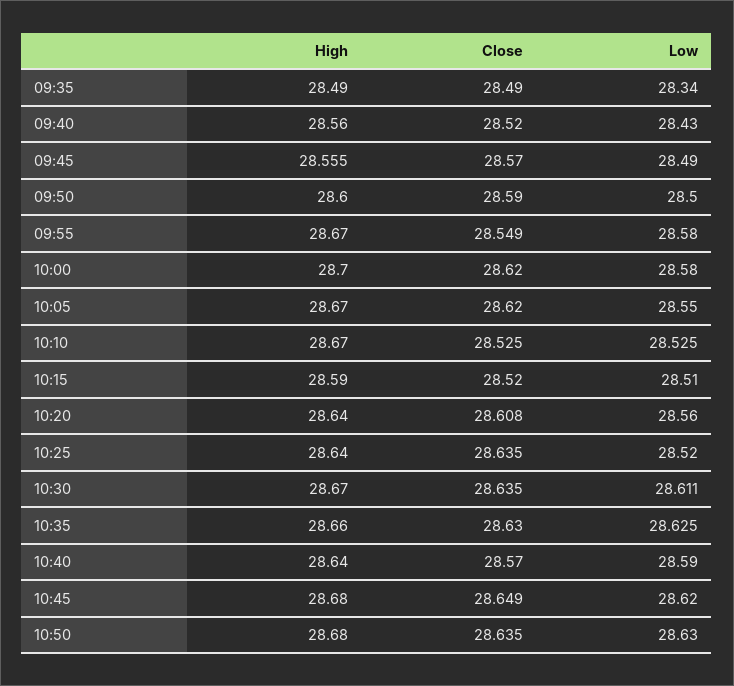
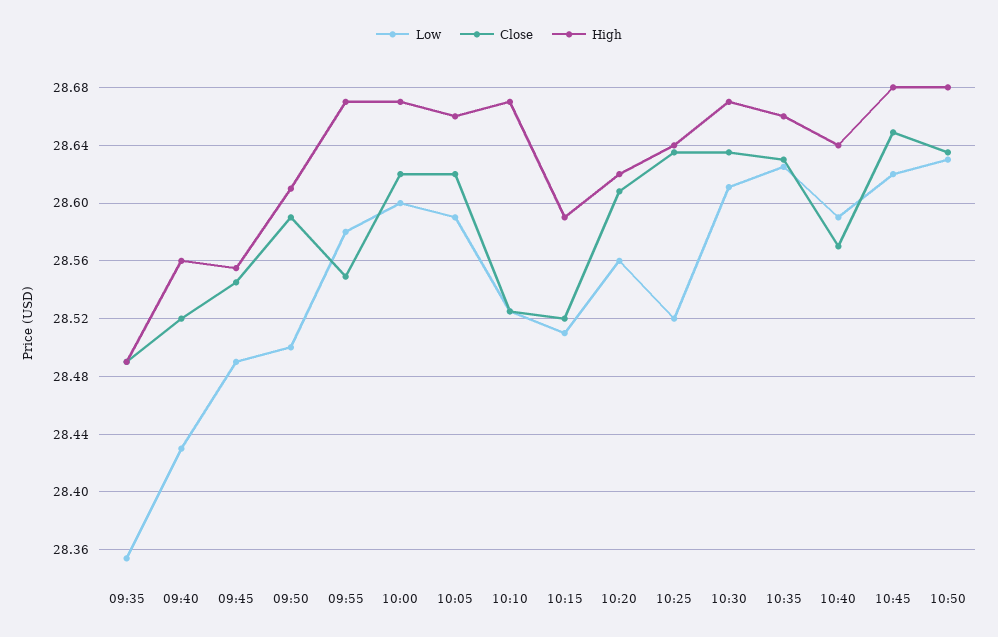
Low, 09:35: 28.34 -> 28.355
Close, 09:45: 28.57 -> 28.545
High, 09:50: 28.6 -> 28.61
High, 10:00: 28.7 -> 28.67
Low, 10:00: 28.58 -> 28.6
High, 10:05: 28.67 -> 28.66
Low, 10:05: 28.55 -> 28.59
High, 10:20: 28.64 -> 28.62

